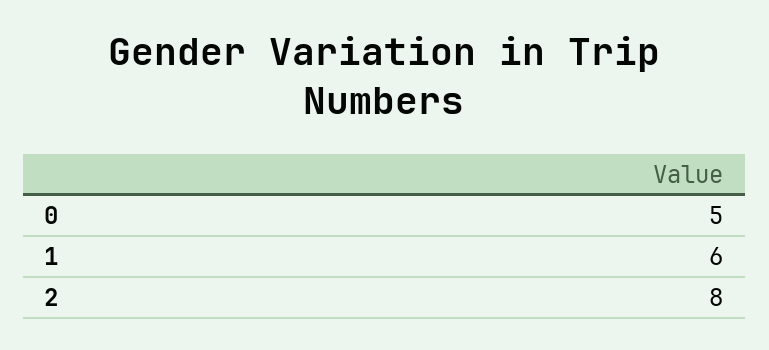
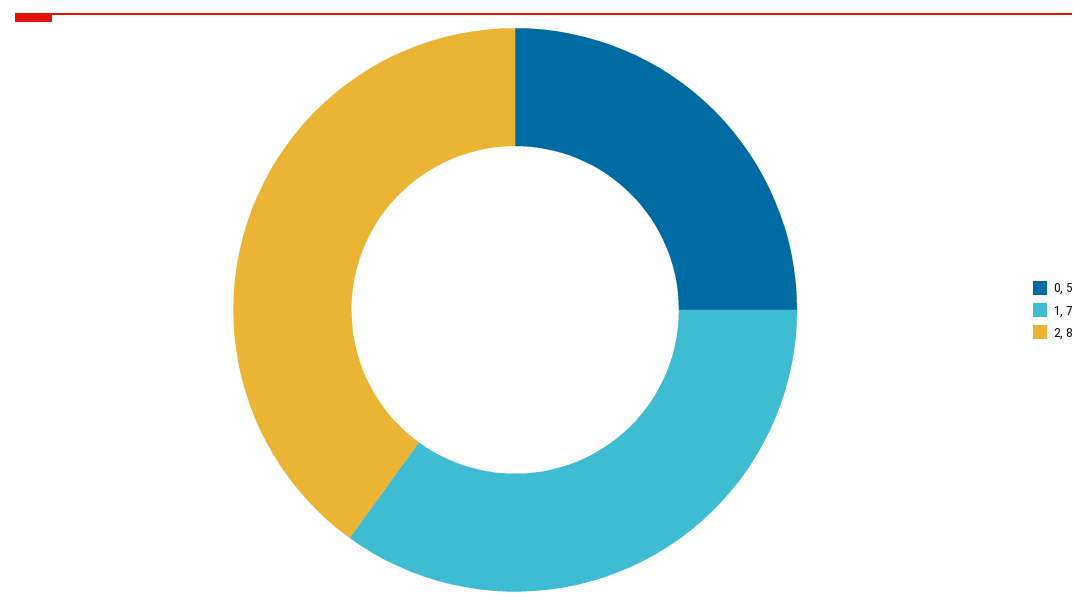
1: 6 -> 7

